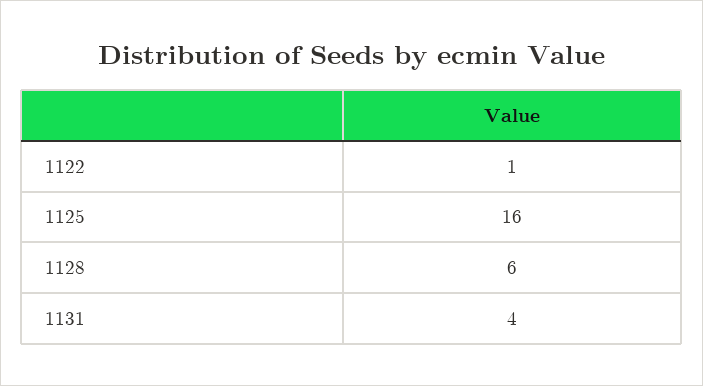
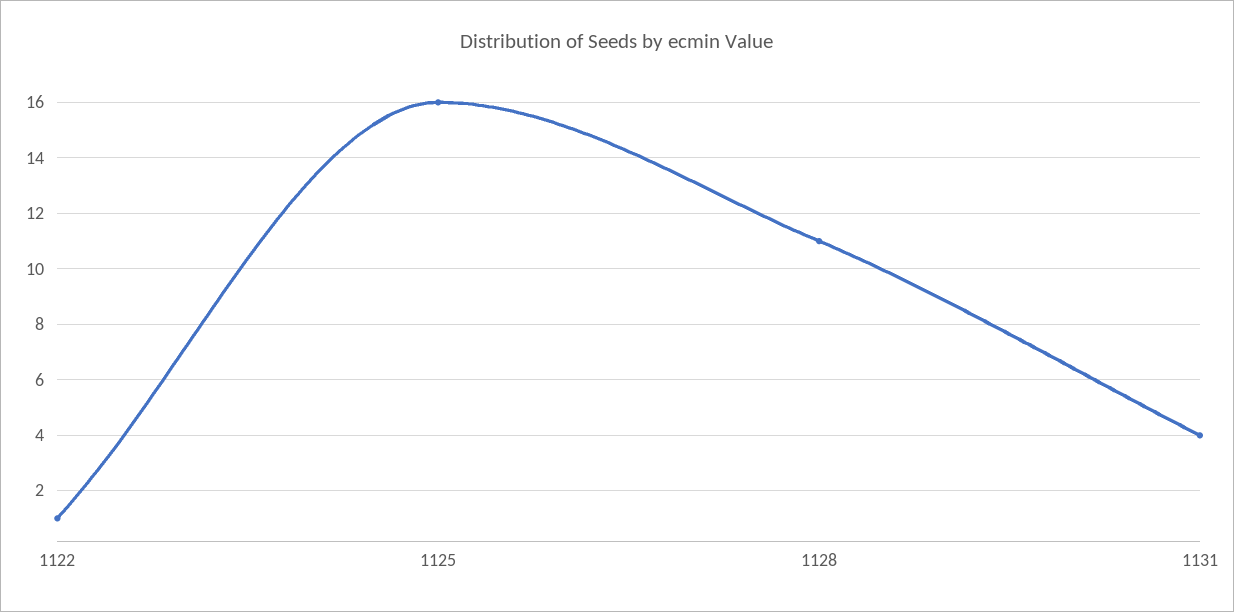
1128: 6 -> 11

